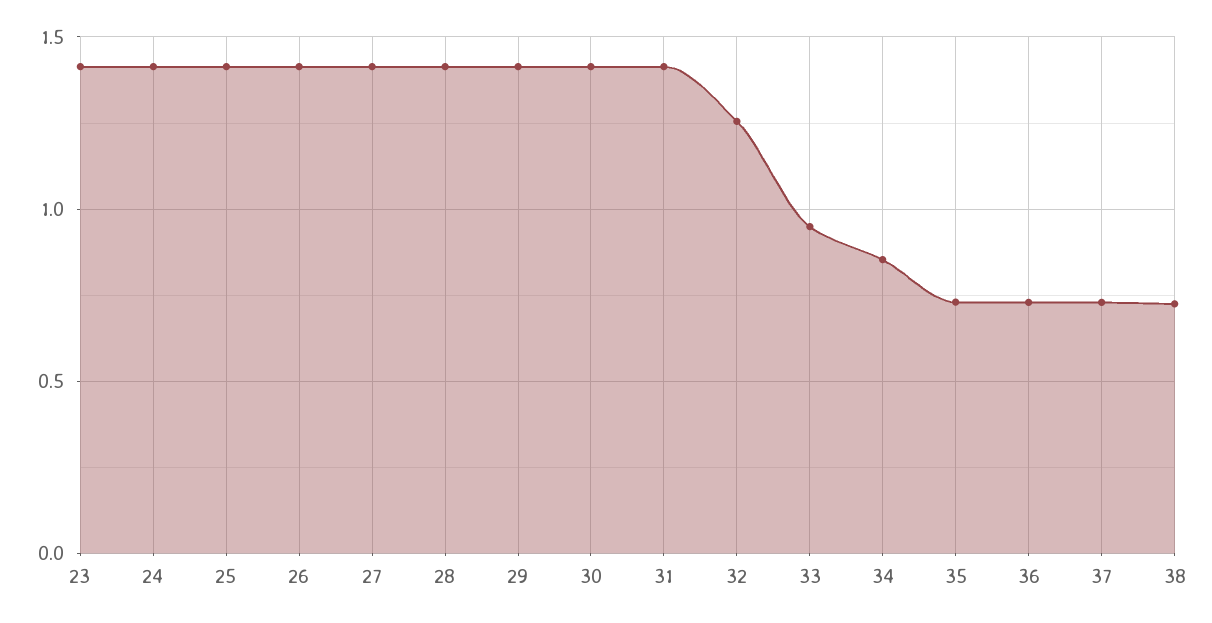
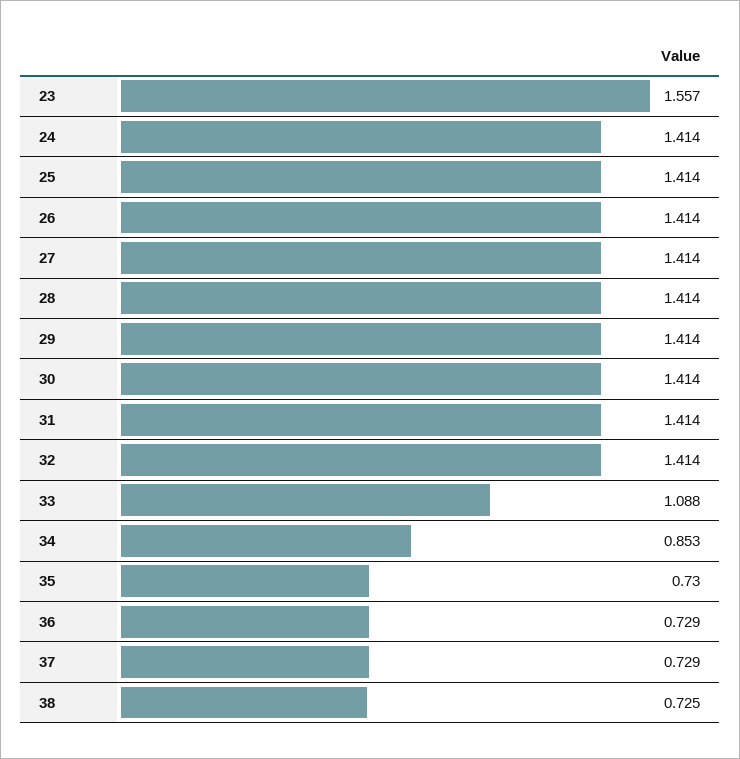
23: 1.4 -> 1.557
32: 1.25 -> 1.414
33: 0.95 -> 1.088

